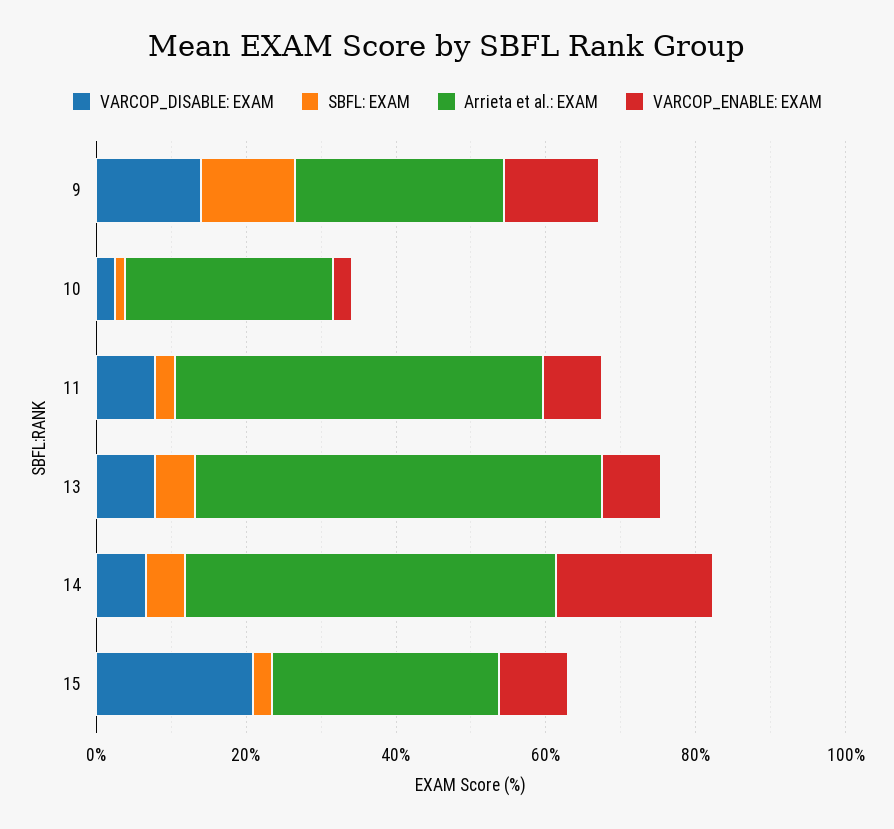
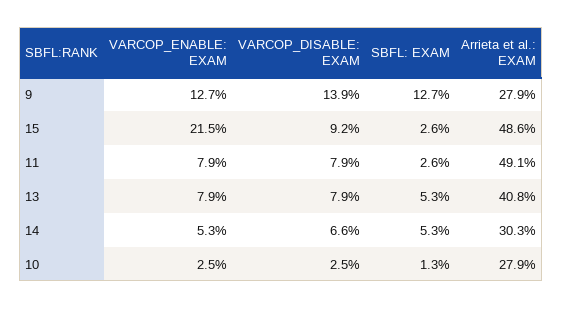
Arrieta et al.: EXAM, 13: 55 -> 40.8
Arrieta et al.: EXAM, 14: 50 -> 30.3
VARCOP_ENABLE: EXAM, 14: 20 -> 5.3
VARCOP_DISABLE: EXAM, 15: 20 -> 9.2
Arrieta et al.: EXAM, 15: 30 -> 48.6
VARCOP_ENABLE: EXAM, 15: 10 -> 21.5

